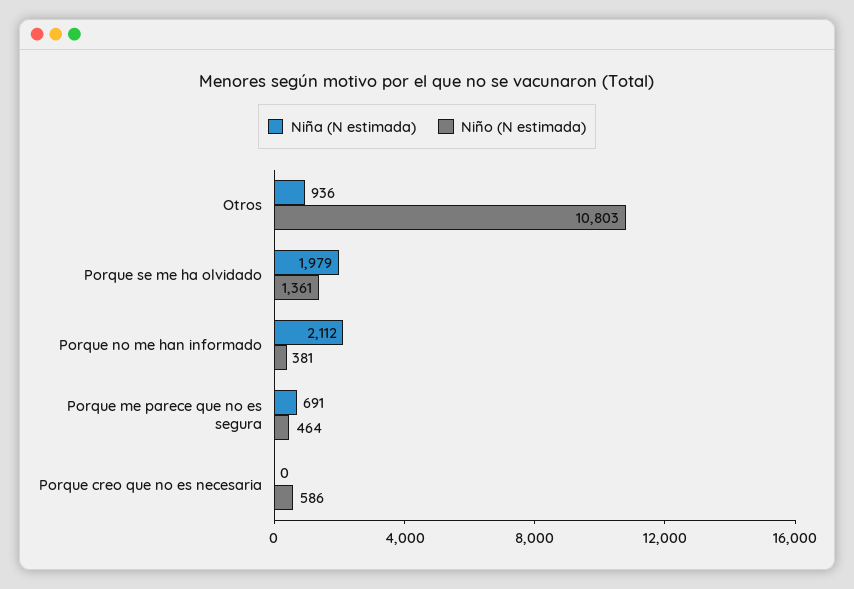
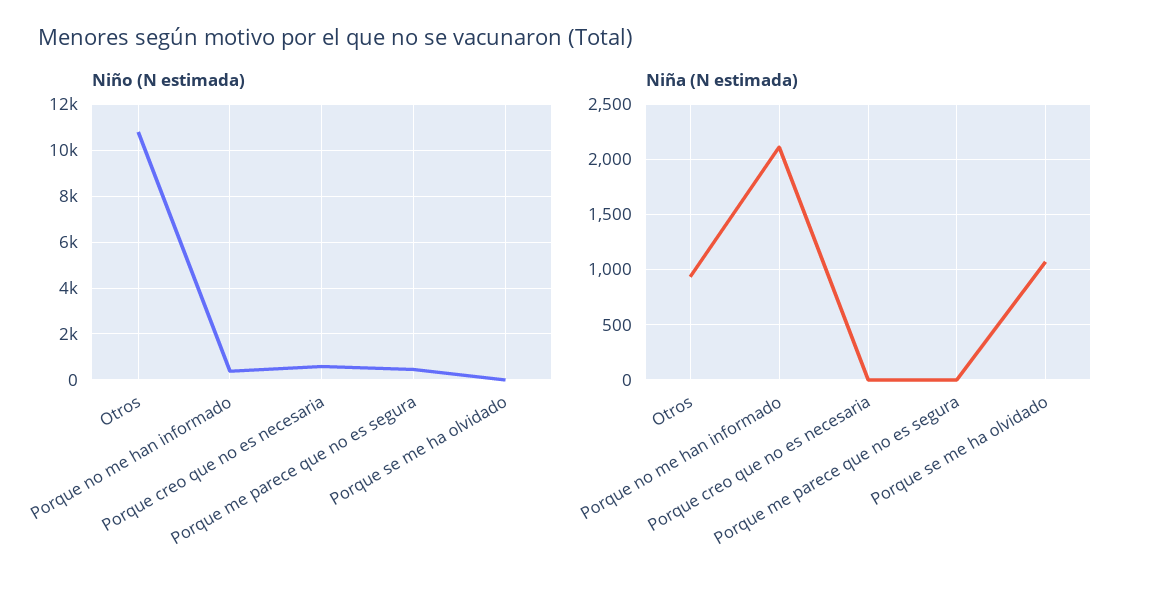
Niña (N estimada), Porque se me ha olvidado: 1979 -> 1100
Niño (N estimada), Porque se me ha olvidado: 1361 -> 0
Niña (N estimada), Porque me parece que no es segura: 691 -> 0

